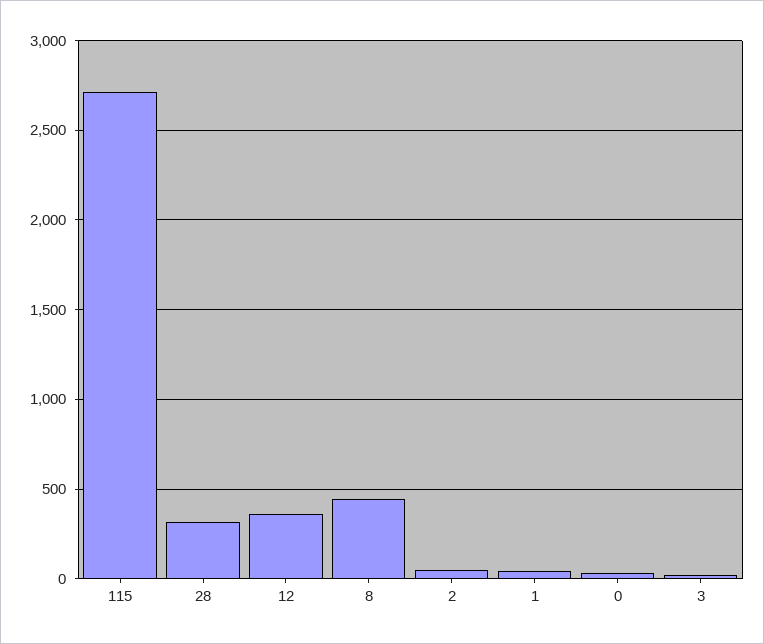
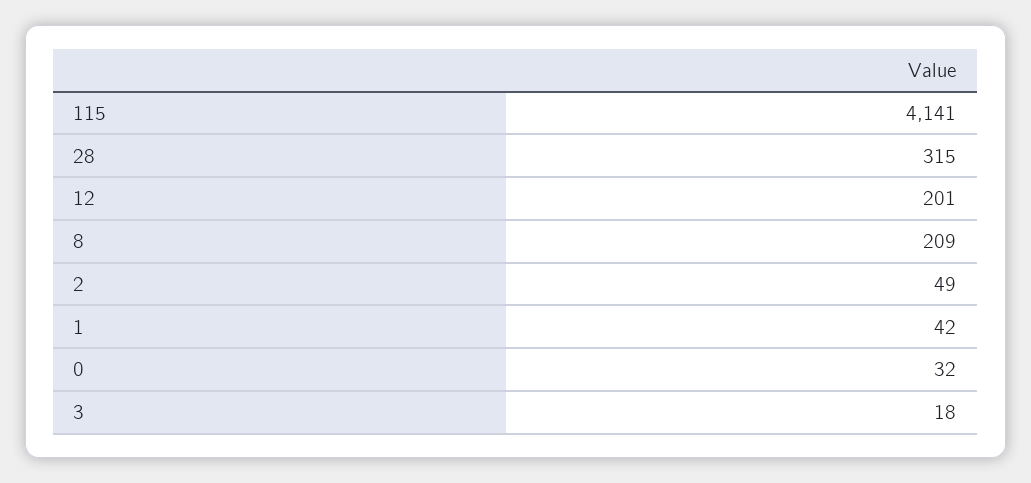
115: 2700 -> 4141
12: 350 -> 201
8: 450 -> 209

